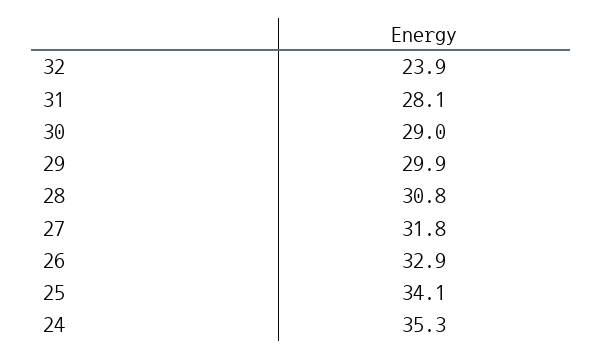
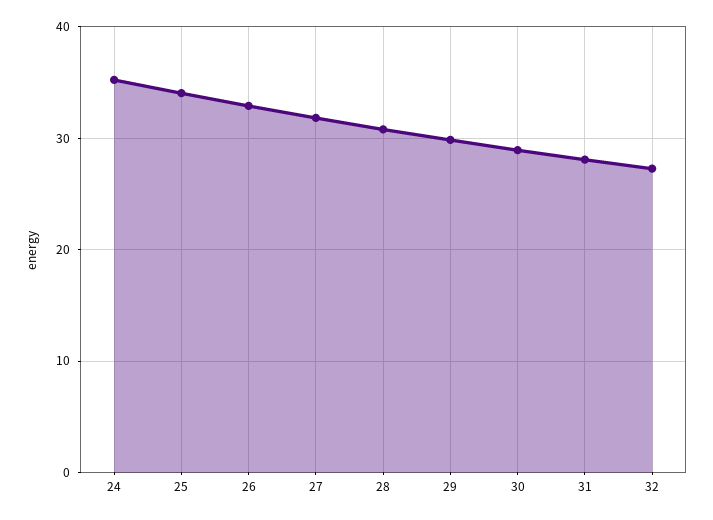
32: 23.9 -> 27

